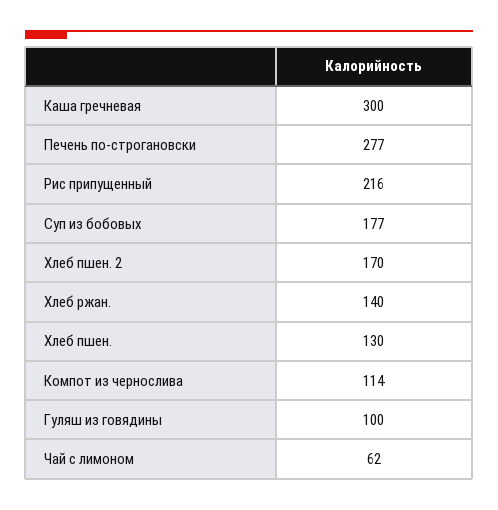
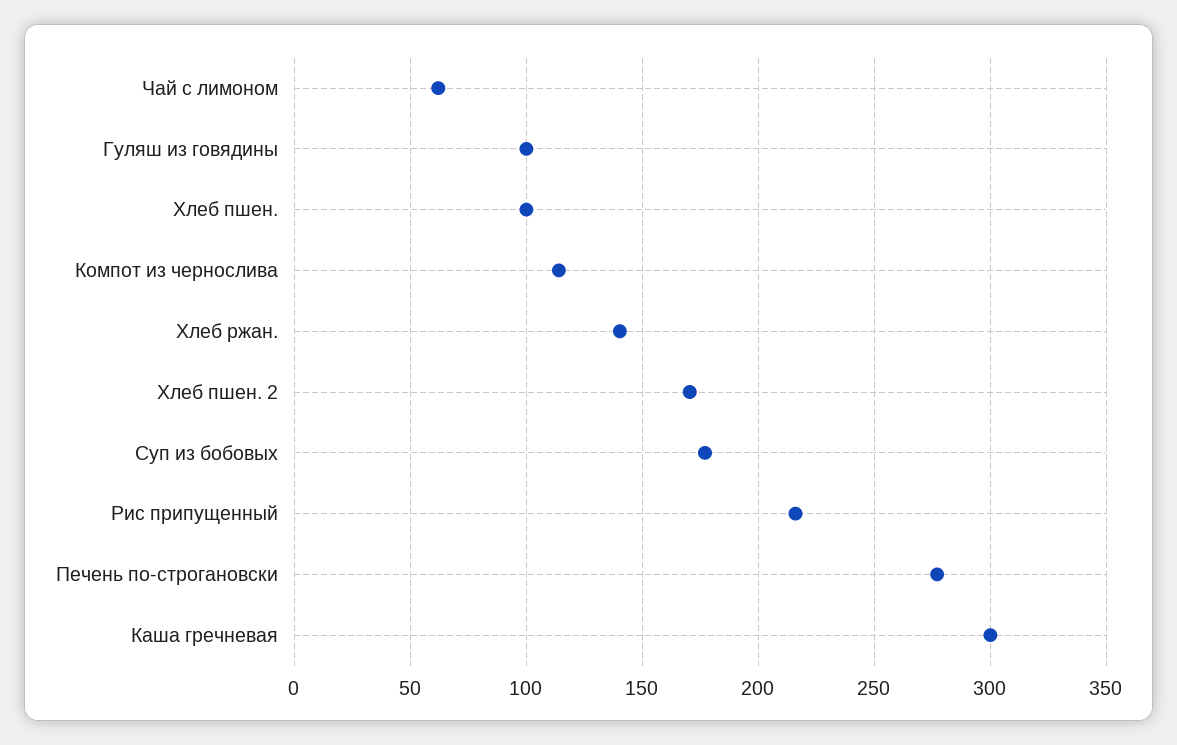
Хлеб пшен.: 130 -> 100

